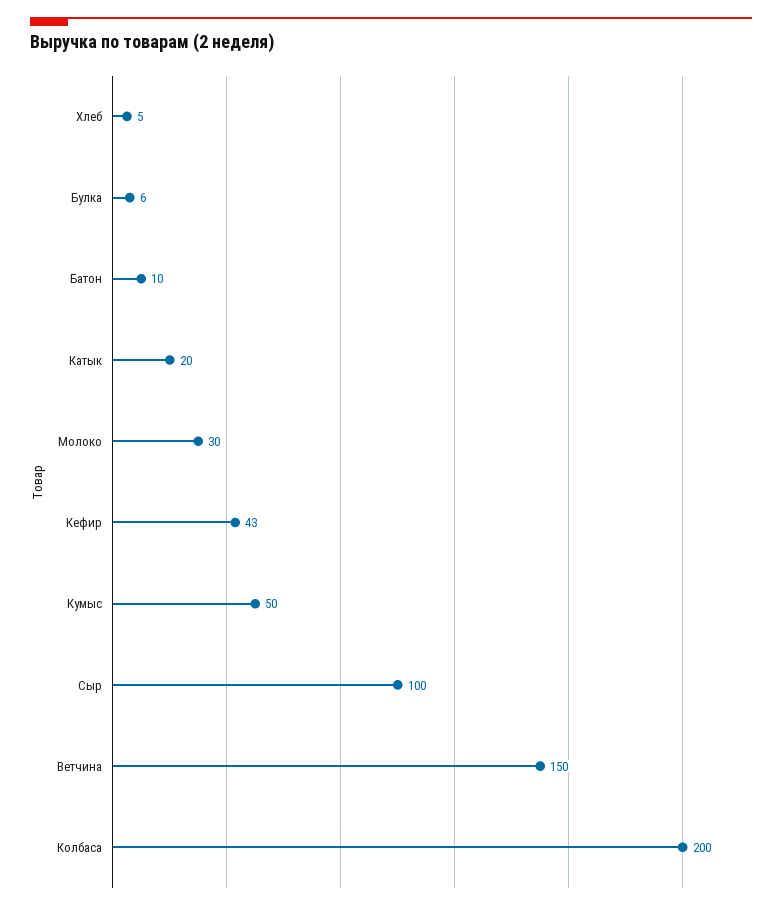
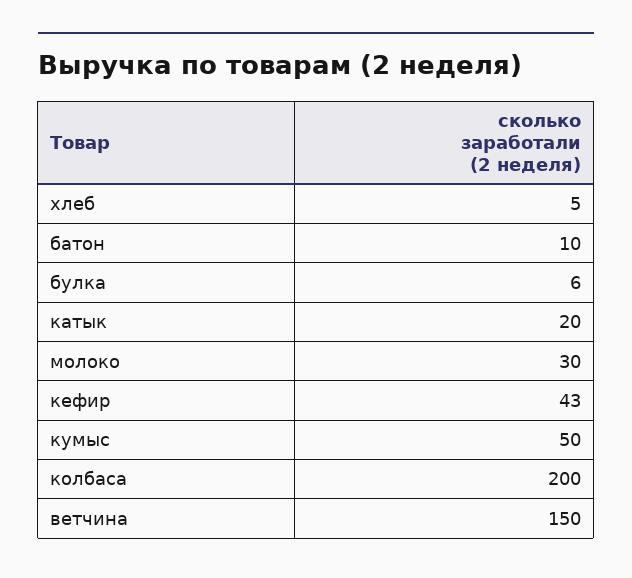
Сыр: 100 -> none

